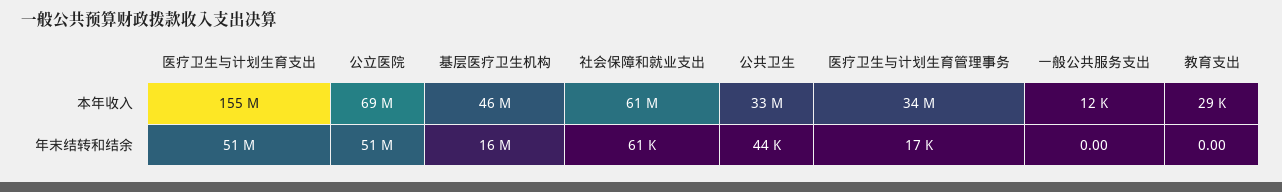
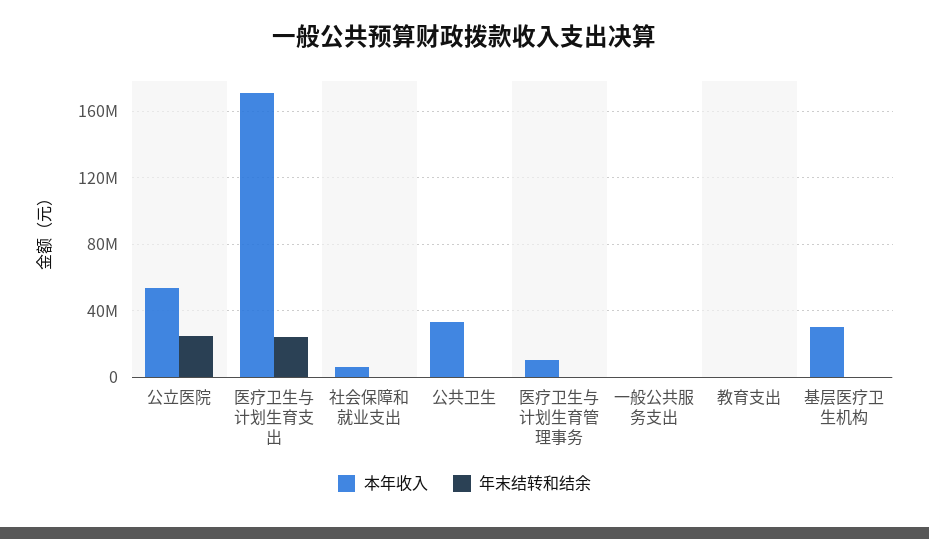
本年收入, 医疗卫生与计划生育支出: 155000000 -> 170000000
本年收入, 公立医院: 69000000 -> 55000000
本年收入, 基层医疗卫生机构: 46000000 -> 30000000
本年收入, 社会保障和就业支出: 61000000 -> 5000000
本年收入, 医疗卫生与计划生育管理事务: 34000000 -> 10000000
年末结转和结余, 医疗卫生与计划生育支出: 51000000 -> 25000000
年末结转和结余, 公立医院: 51000000 -> 25000000
年末结转和结余, 基层医疗卫生机构: 16000000 -> 0

